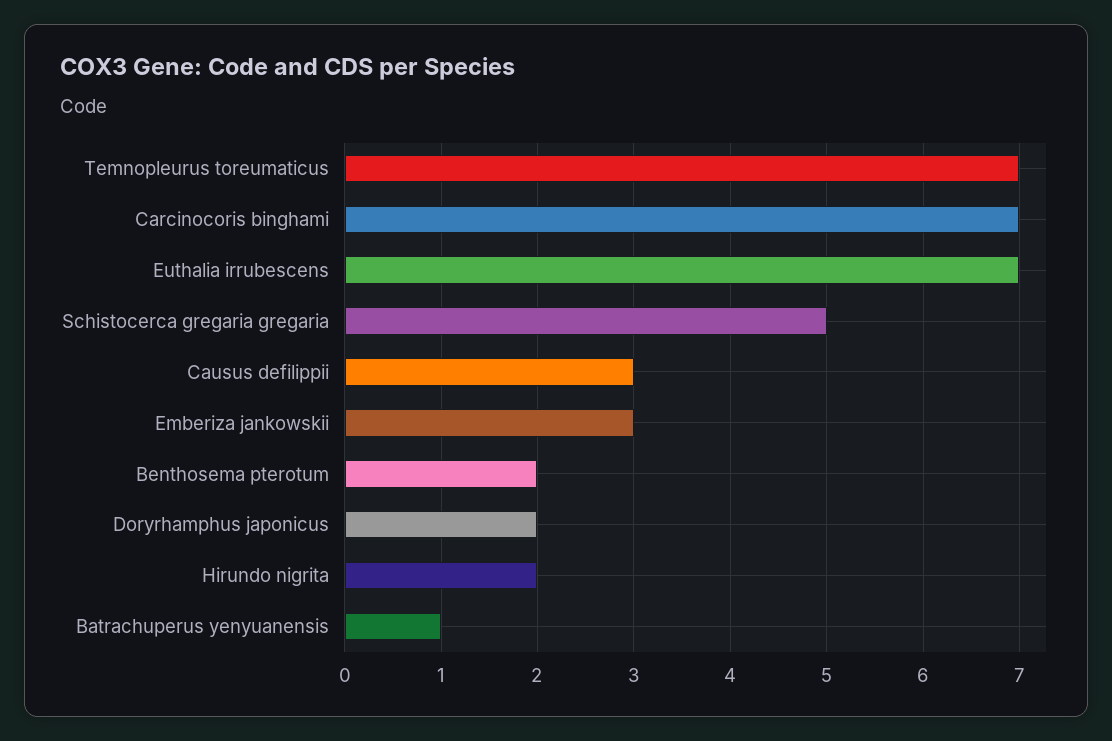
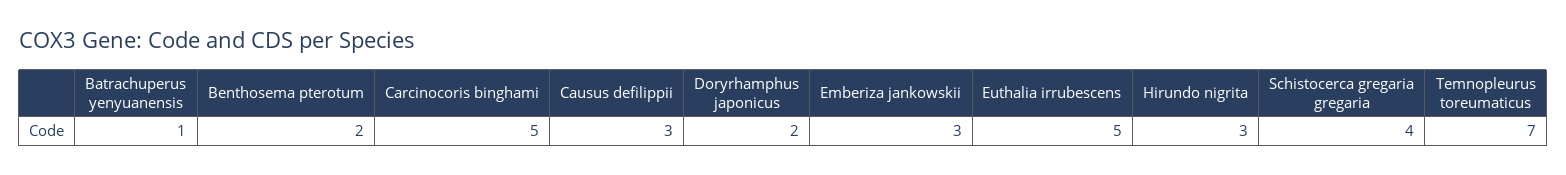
Carcinocoris binghami: 7 -> 5
Euthalia irrubescens: 7 -> 5
Schistocerca gregaria gregaria: 5 -> 4
Hirundo nigrita: 2 -> 3

